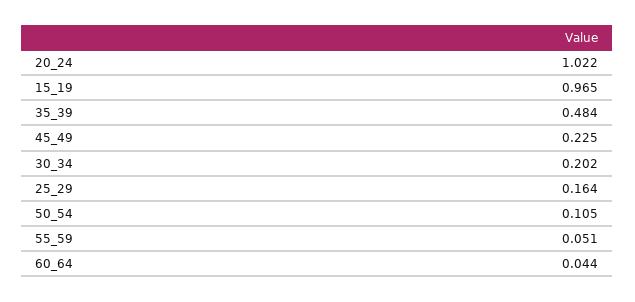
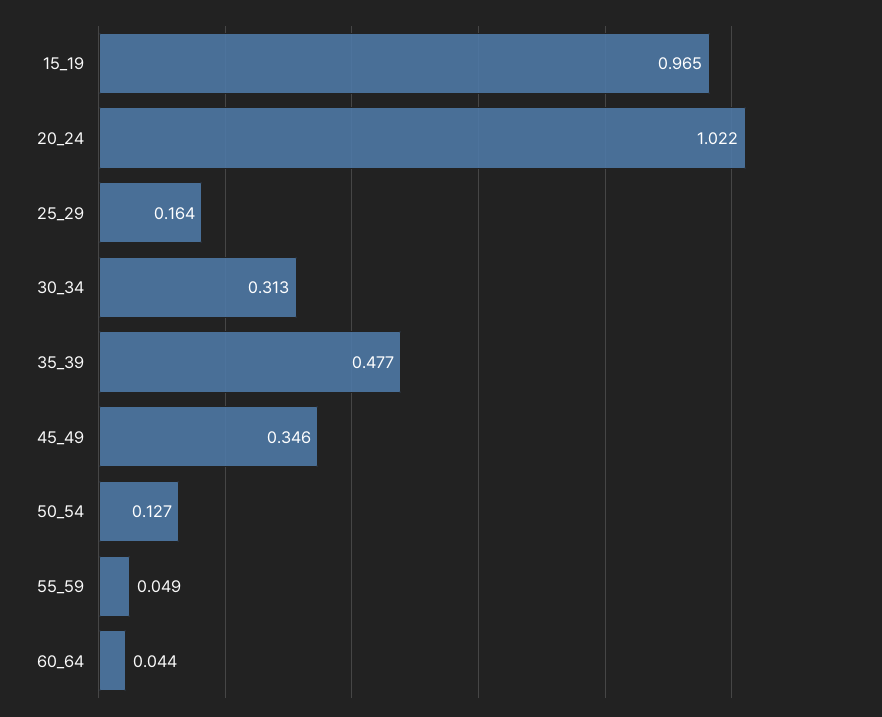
35_39: 0.484 -> 0.477
45_49: 0.225 -> 0.346
30_34: 0.202 -> 0.313
50_54: 0.105 -> 0.127
55_59: 0.051 -> 0.049

